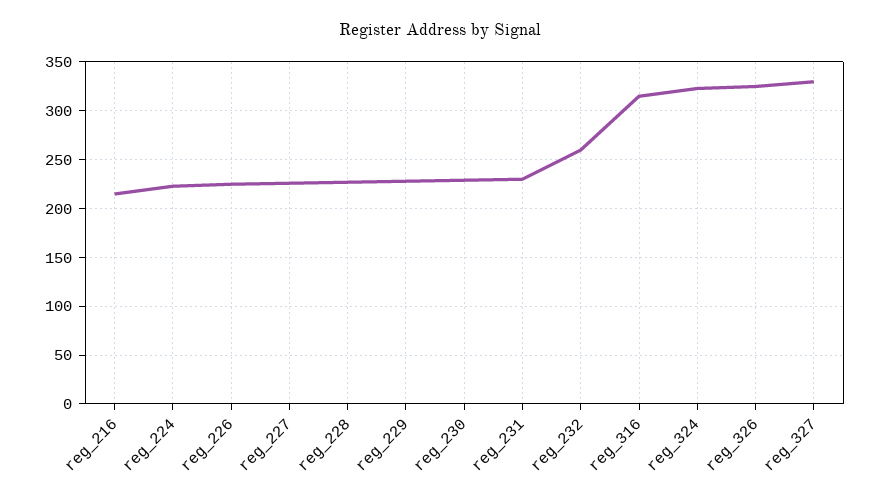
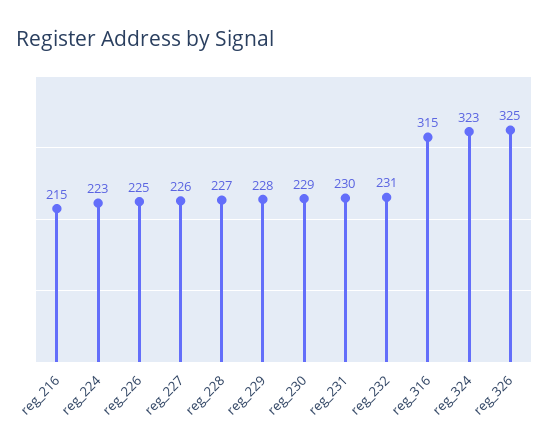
reg_232: 260 -> 231
reg_327: 330 -> none

